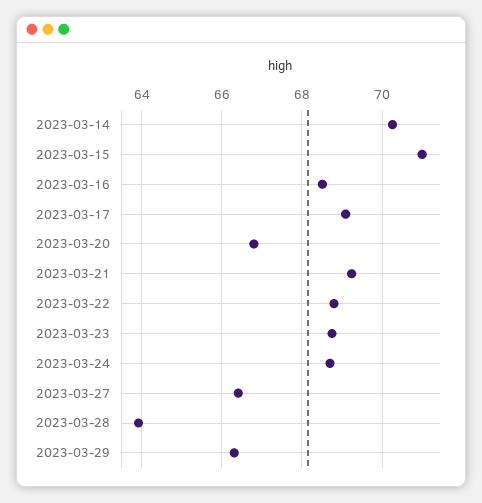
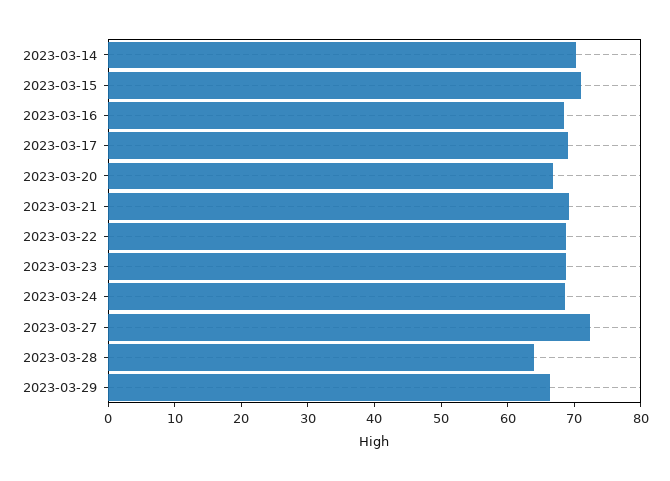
2023-03-27: 66.4 -> 72

